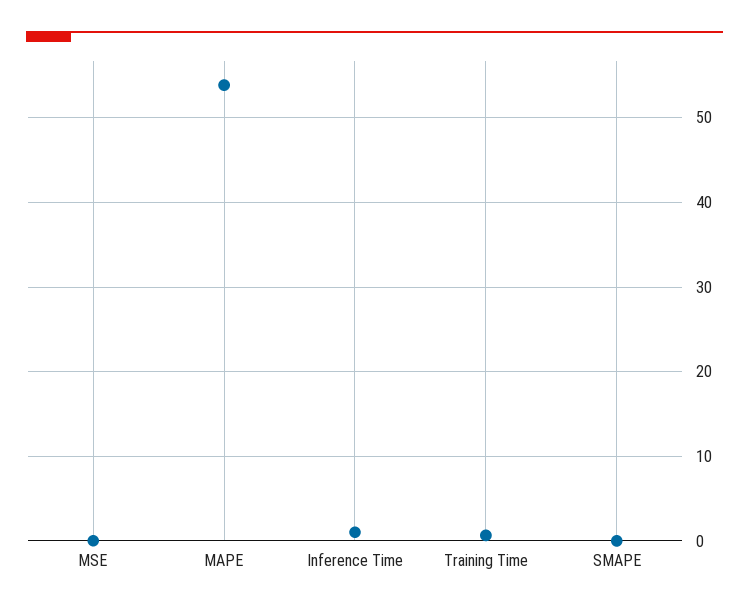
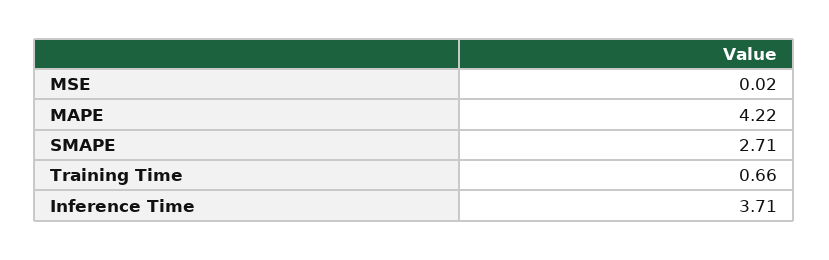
MAPE: 54 -> 4.22
Inference Time: 1 -> 3.71
SMAPE: 0 -> 2.71

